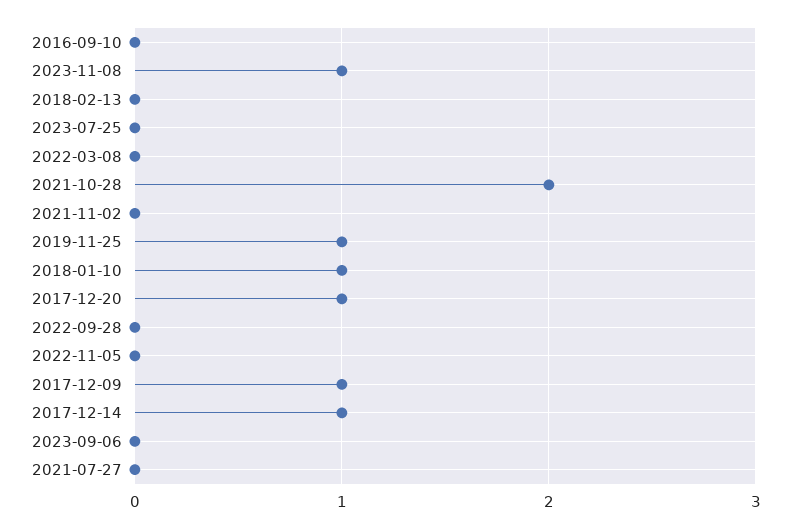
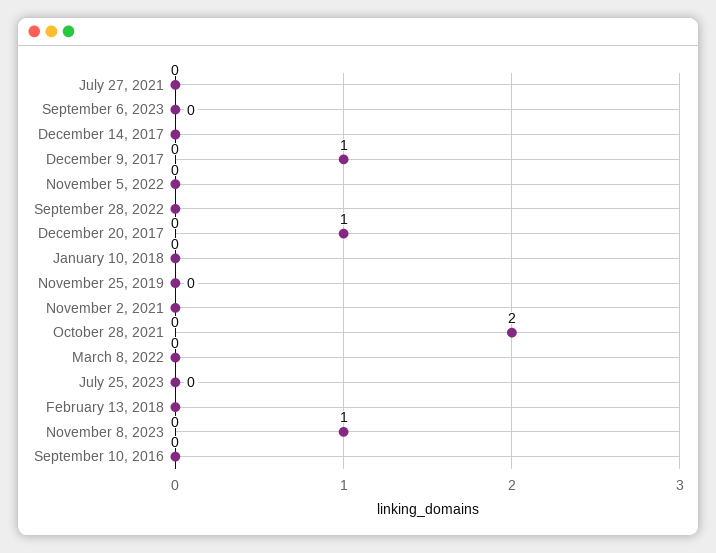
2019-11-25: 1 -> 0
2018-01-10: 1 -> 0
2017-12-14: 1 -> 0

